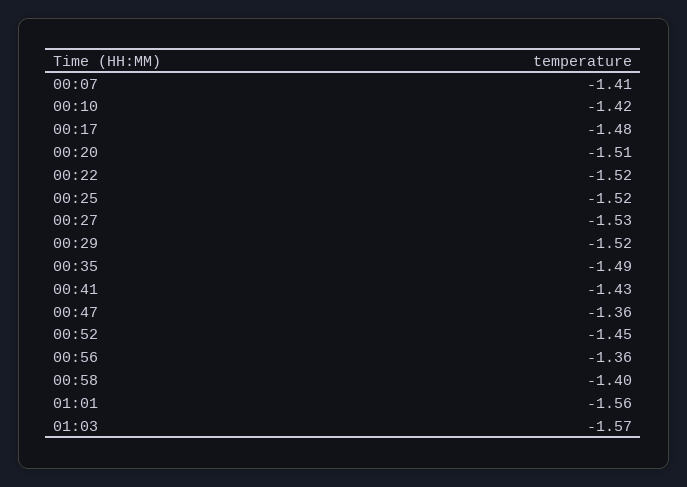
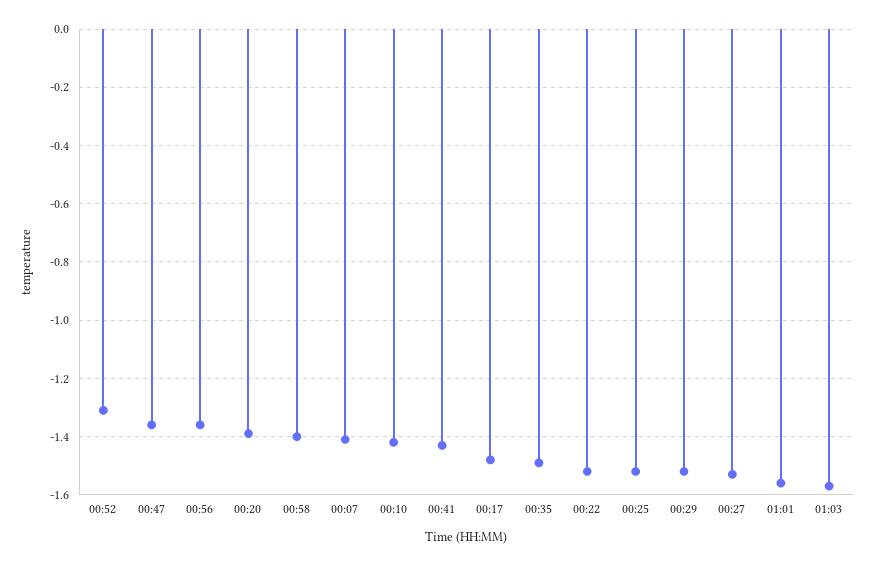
00:20: -1.51 -> -1.4
00:52: -1.45 -> -1.3

